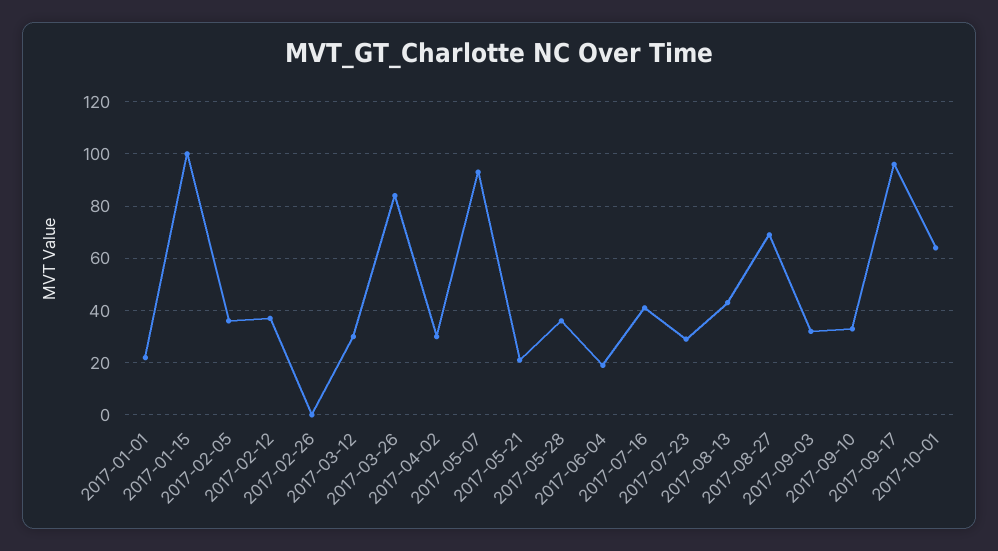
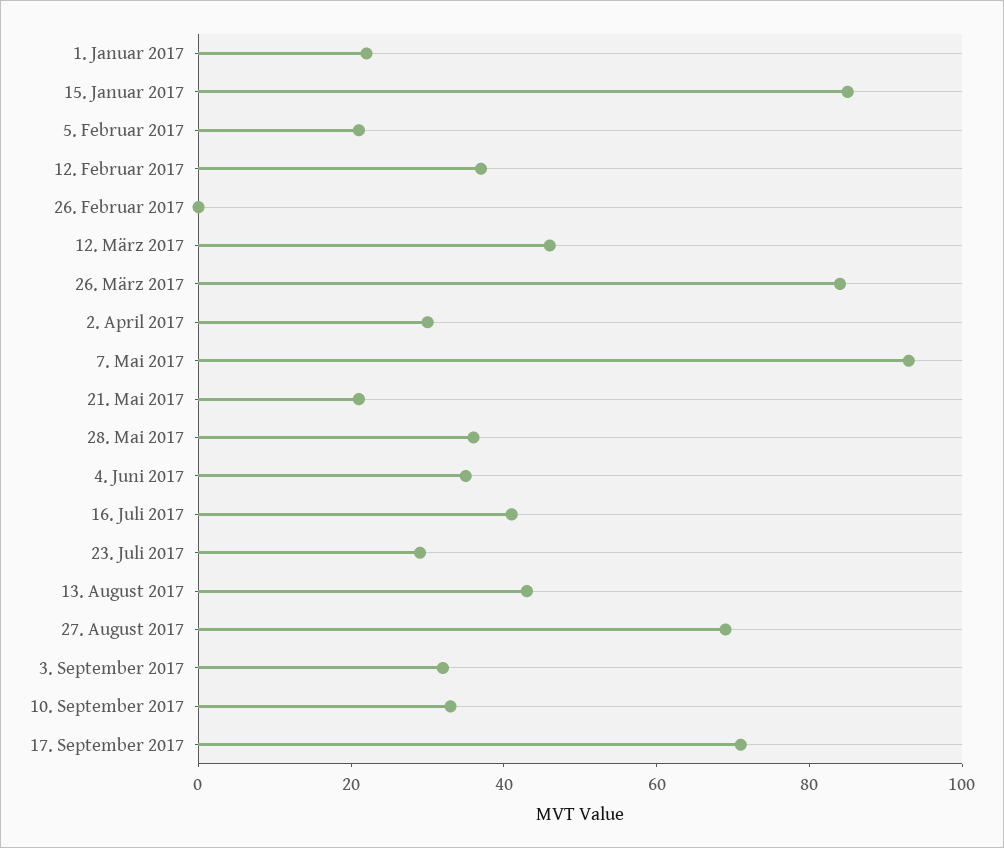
2017-01-15: 100 -> 85
2017-02-05: 35 -> 20
2017-03-12: 30 -> 45
2017-06-04: 20 -> 35
2017-09-17: 95 -> 70
2017-10-01: 65 -> none

